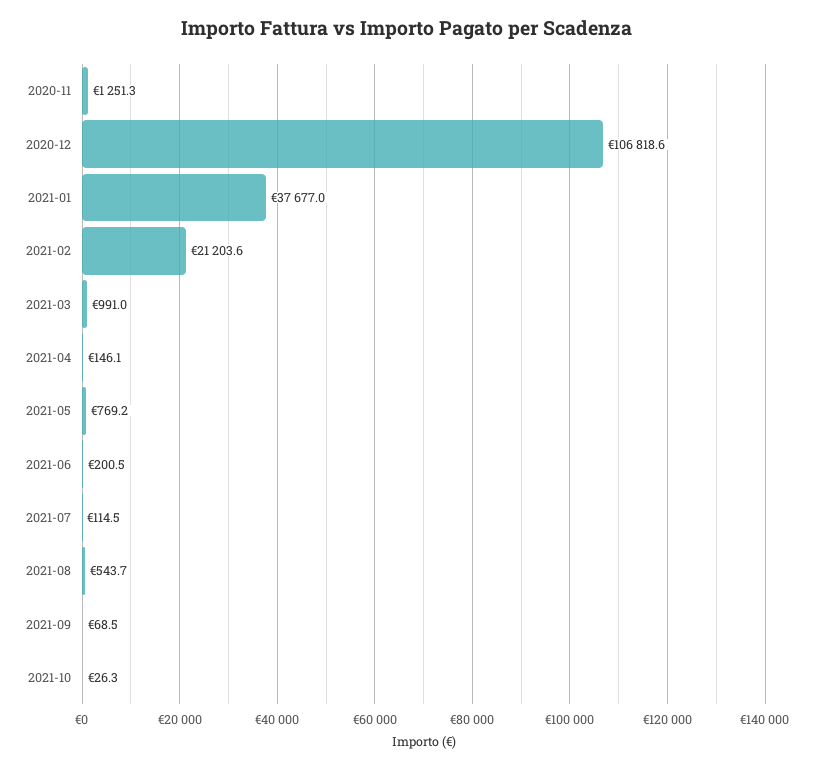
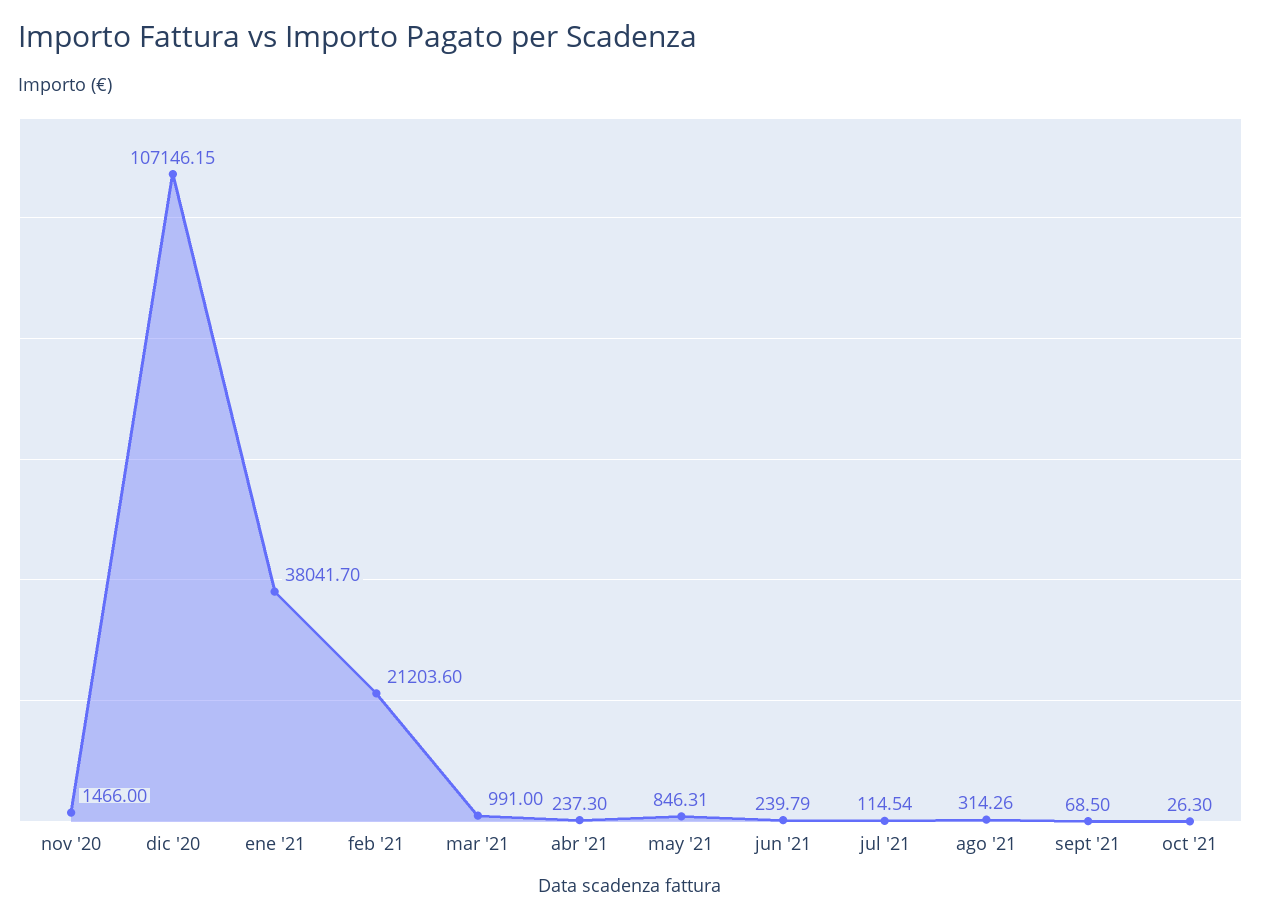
2020-11: 1251.3 -> 1466
2020-12: 106818.6 -> 107146.15
2021-01: 37677 -> 38041.7
2021-04: 146.1 -> 237.3
2021-05: 769.2 -> 846.31
2021-06: 200.5 -> 239.79
2021-08: 543.7 -> 314.26

